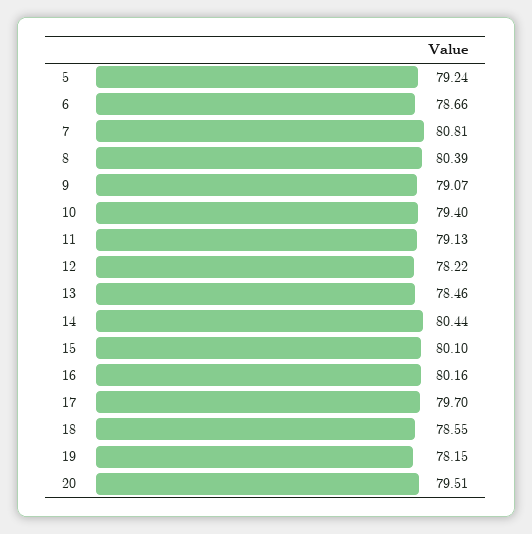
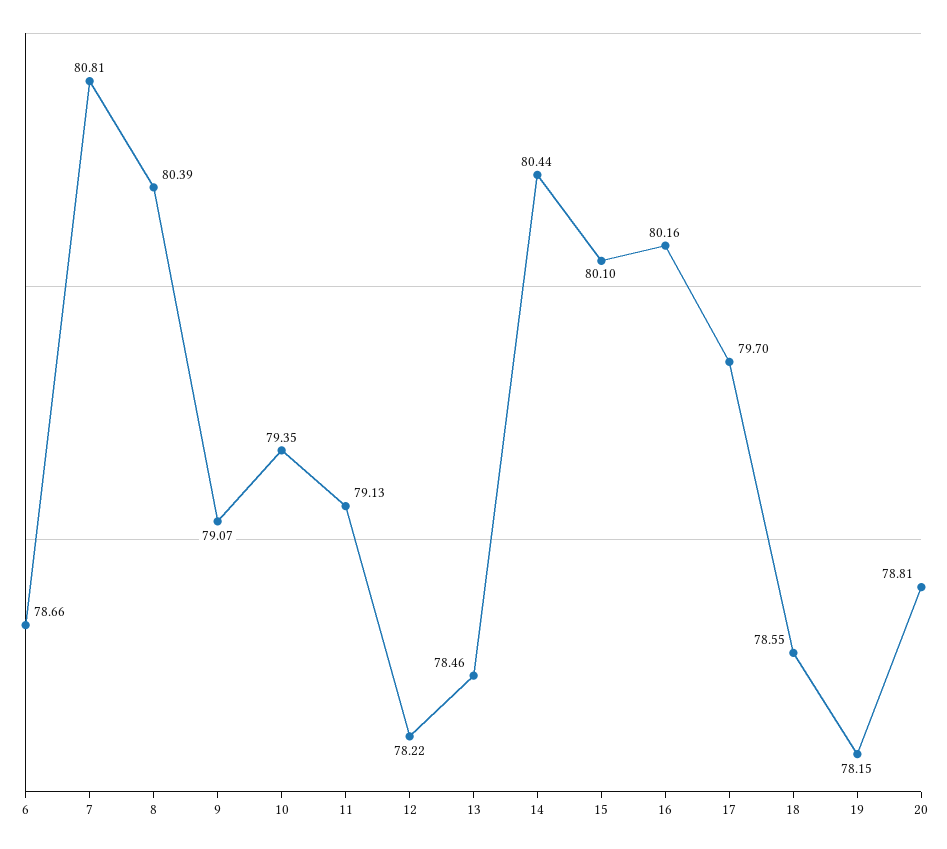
5: 79.24 -> none
10: 79.4 -> 79.35
20: 79.51 -> 78.81

